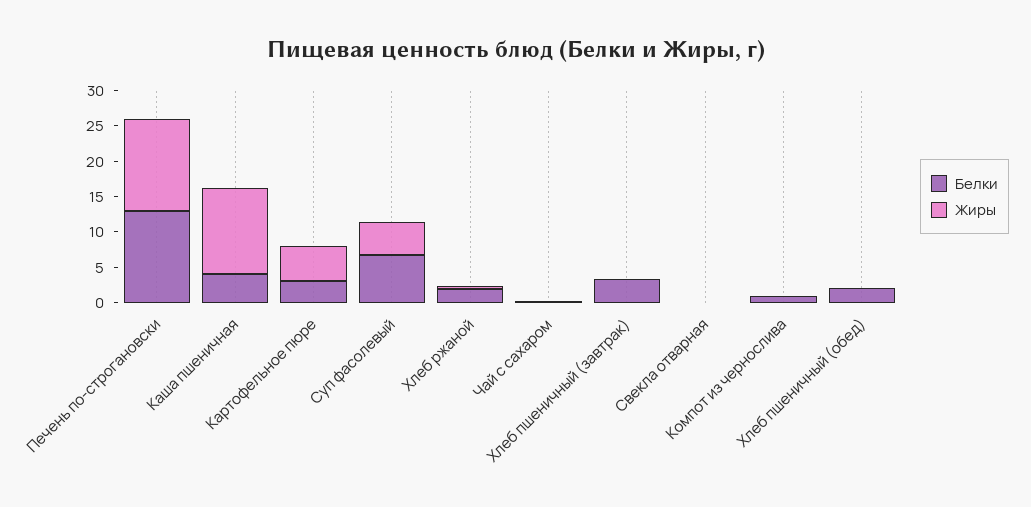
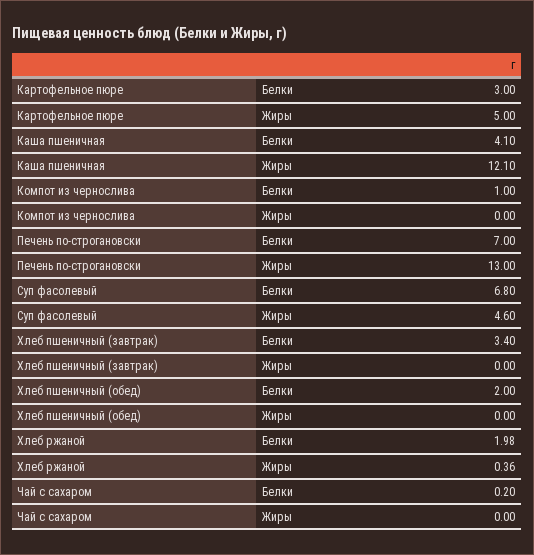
Белки, Печень по-строгановски: 12.5 -> 7
Белки, Свекла отварная: 0 -> none
Жиры, Свекла отварная: 0 -> none

